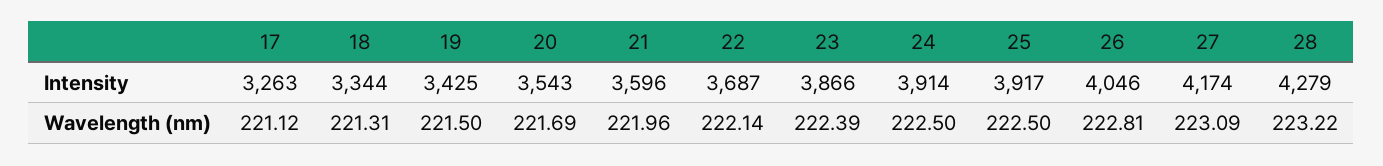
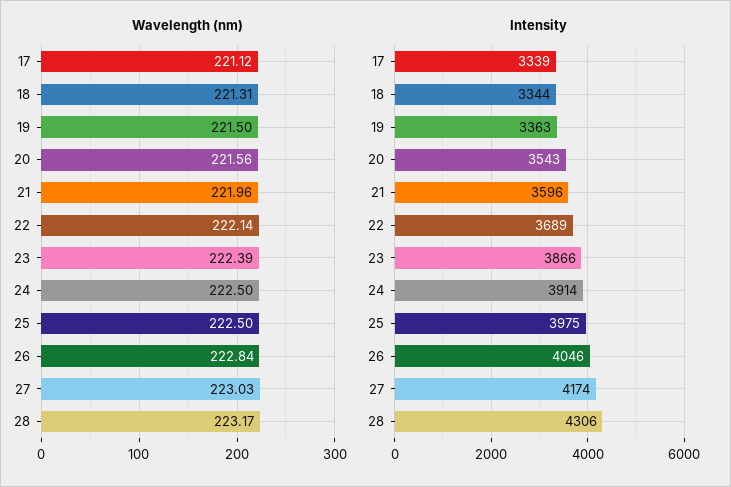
Intensity, 17: 3263 -> 3339
Intensity, 19: 3425 -> 3363
Intensity, 22: 3687 -> 3689
Intensity, 25: 3917 -> 3975
Intensity, 28: 4279 -> 4306
Wavelength (nm), 20: 221.69 -> 221.56
Wavelength (nm), 26: 222.81 -> 222.84
Wavelength (nm), 27: 223.09 -> 223.03
Wavelength (nm), 28: 223.22 -> 223.17

